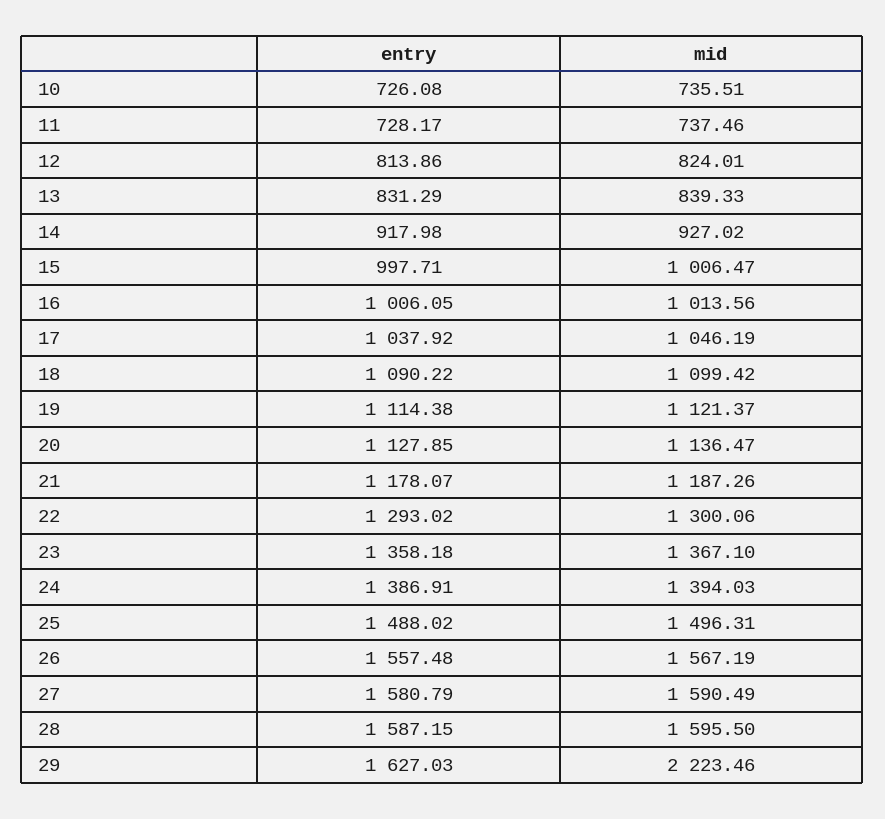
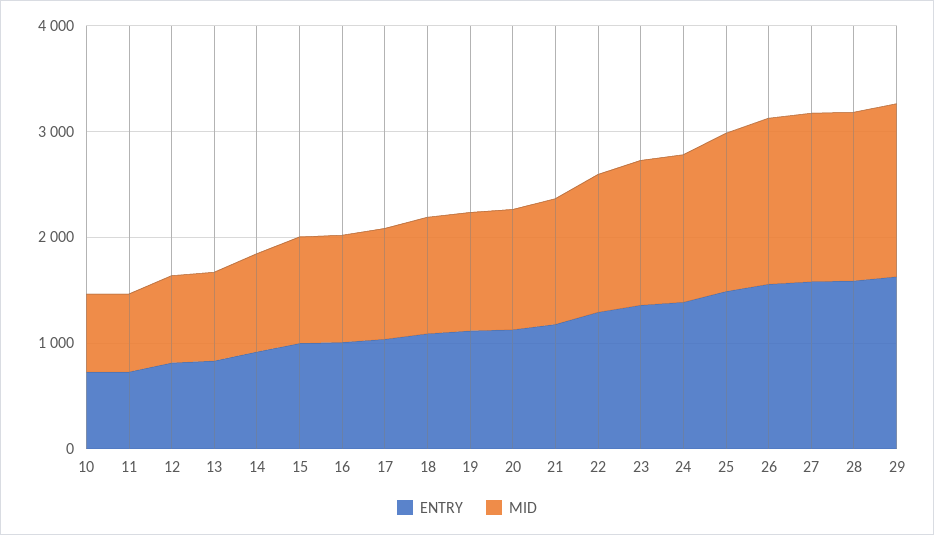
mid, 29: 2223.46 -> 1600

